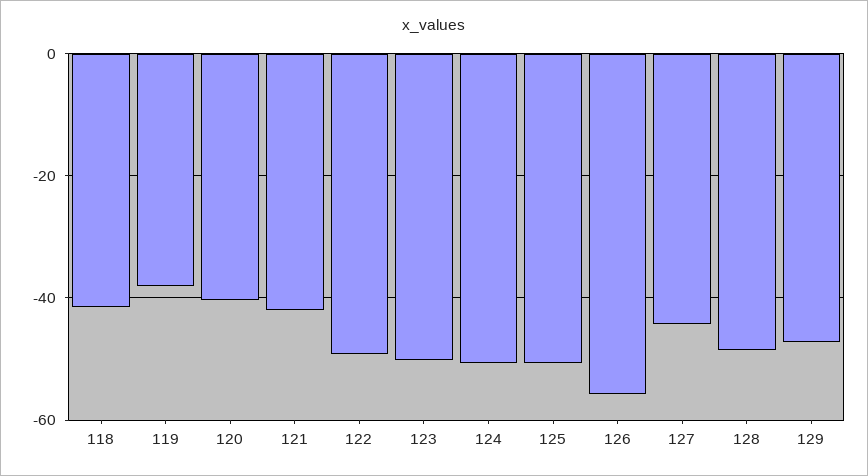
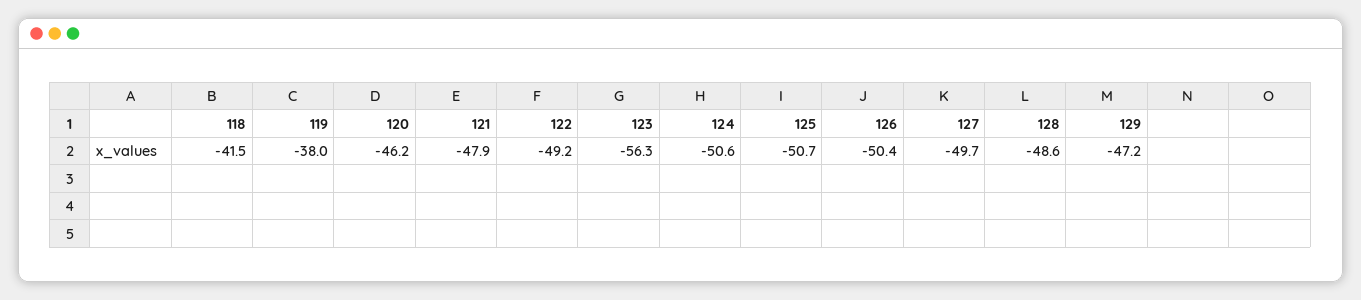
120: -40 -> -46.2
121: -42 -> -47.9
123: -50 -> -56.3
126: -56 -> -50.4
127: -44 -> -49.7

